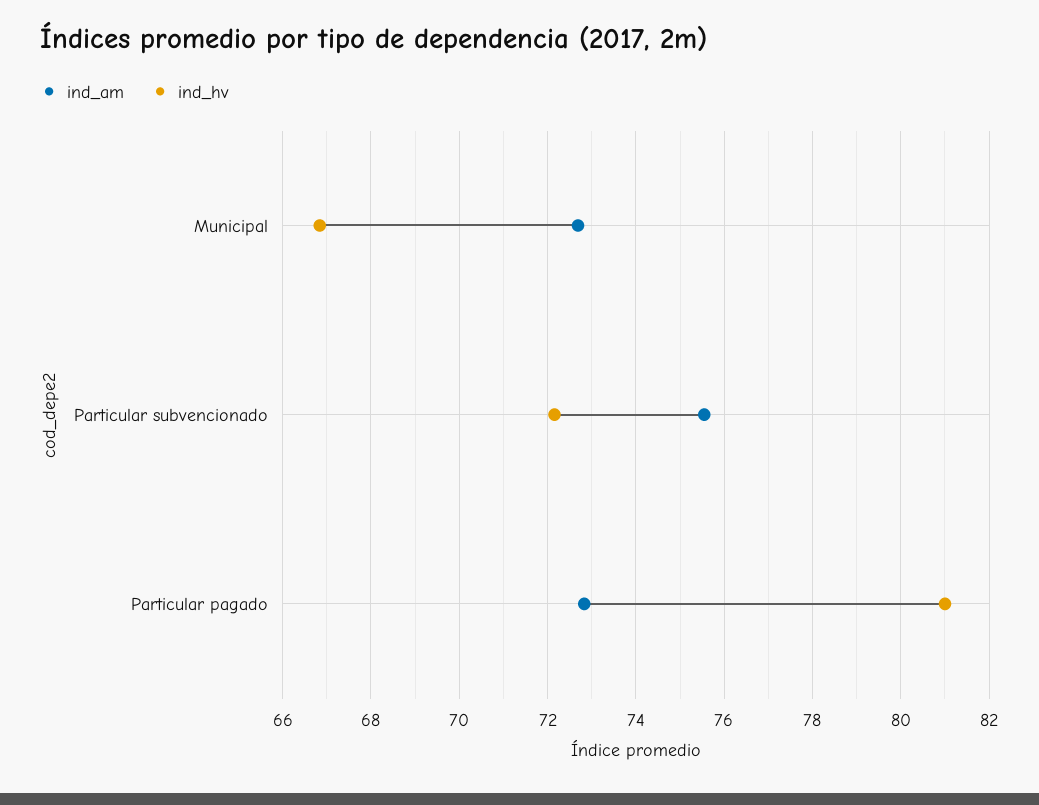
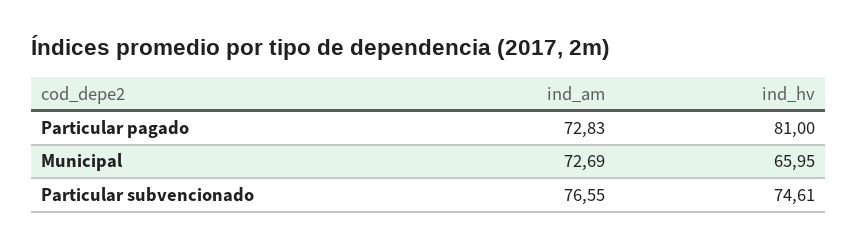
ind_hv, Municipal: 66.8 -> 65.95
ind_am, Particular subvencionado: 75.6 -> 76.55
ind_hv, Particular subvencionado: 72.2 -> 74.61

